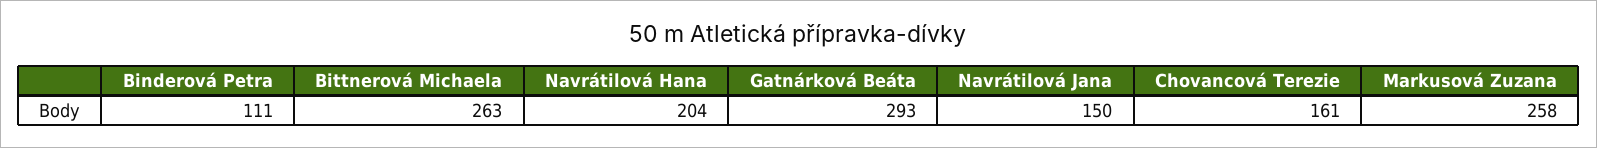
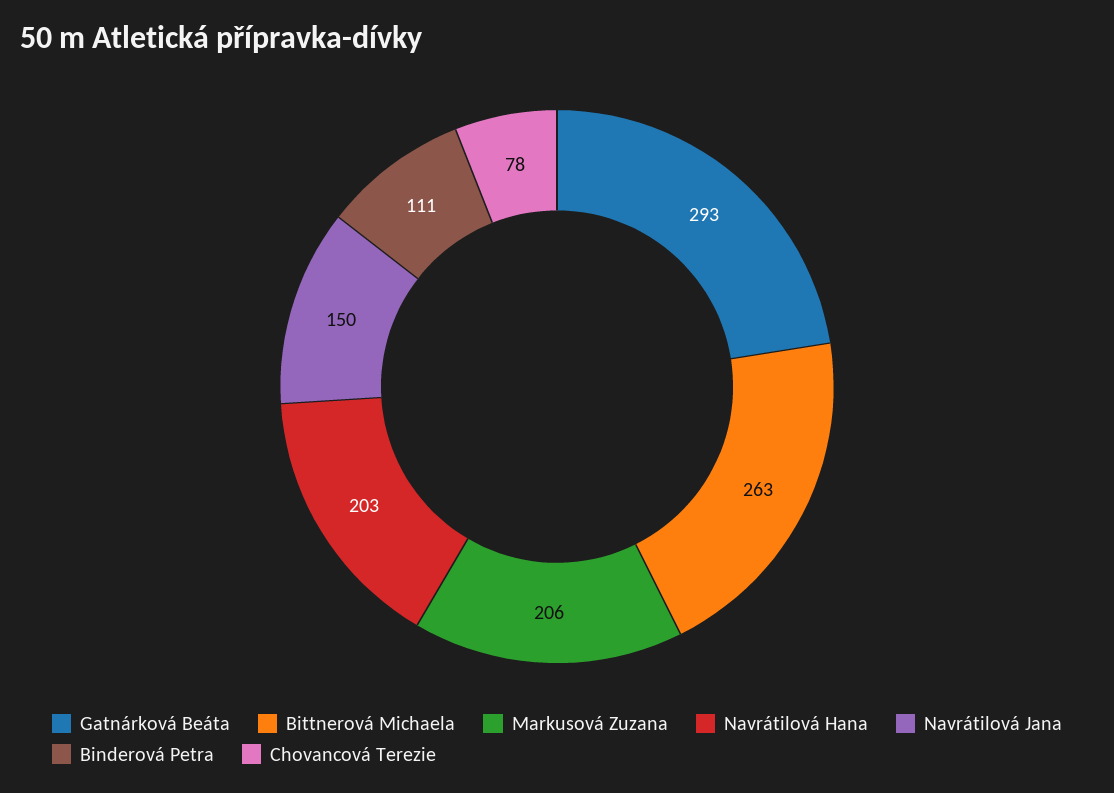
Navrátilová Hana: 204 -> 203
Chovancová Terezie: 161 -> 78
Markusová Zuzana: 258 -> 206

